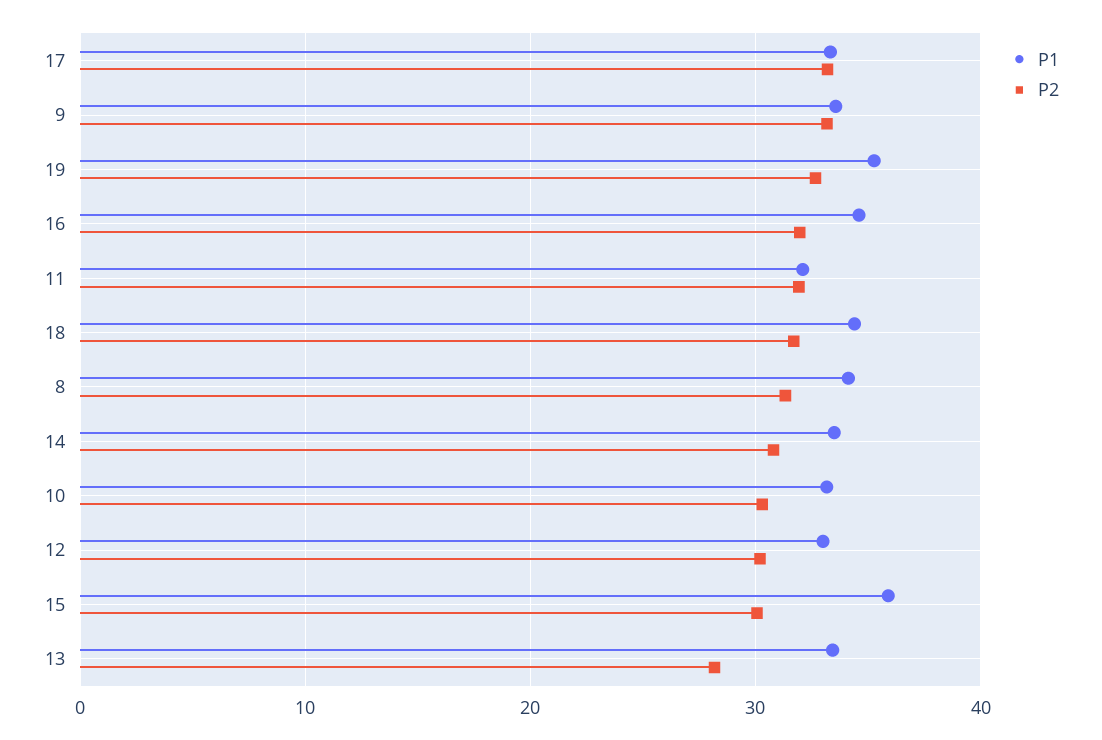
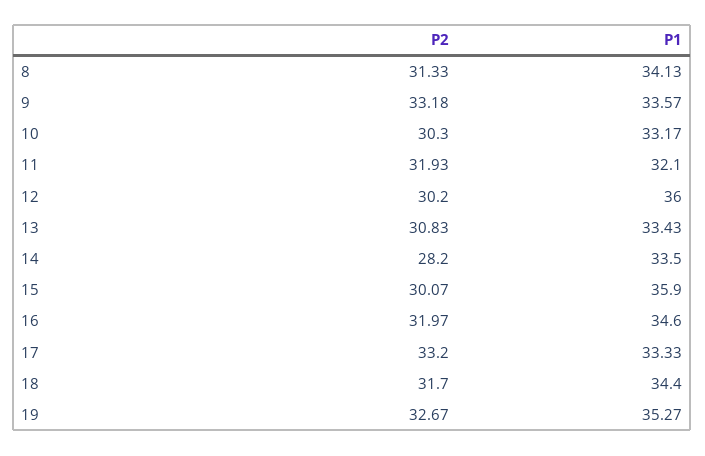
P2, 14: 31 -> 28.2
P1, 12: 33 -> 36
P2, 13: 28 -> 30.83

